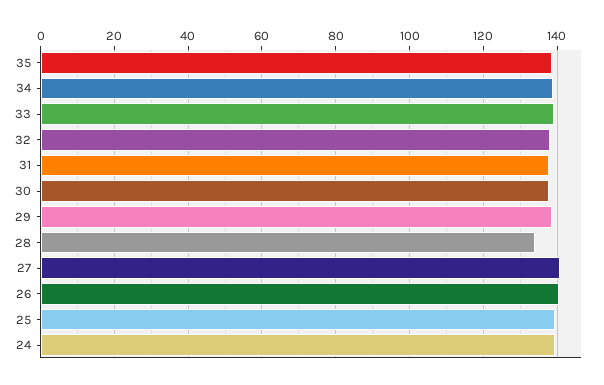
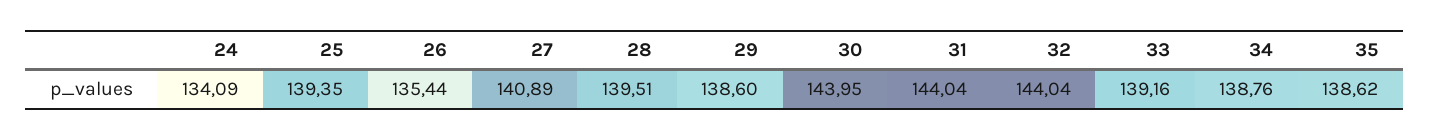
32: 138 -> 144.04
31: 138 -> 144.04
30: 138 -> 143.95
28: 134 -> 139.51
26: 140 -> 135.44
24: 140 -> 134.09

